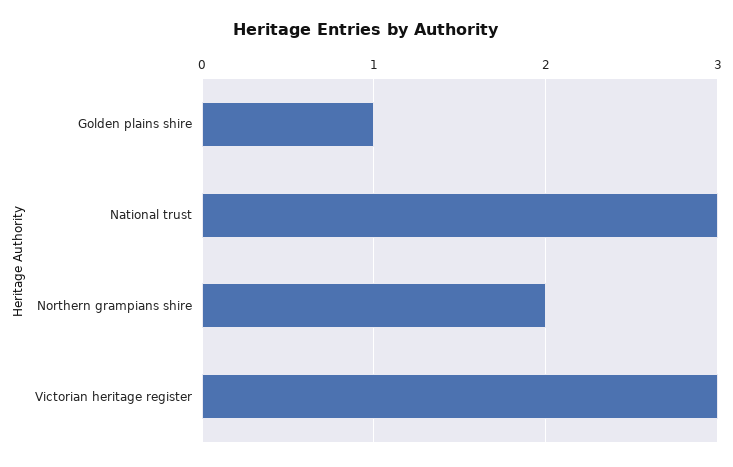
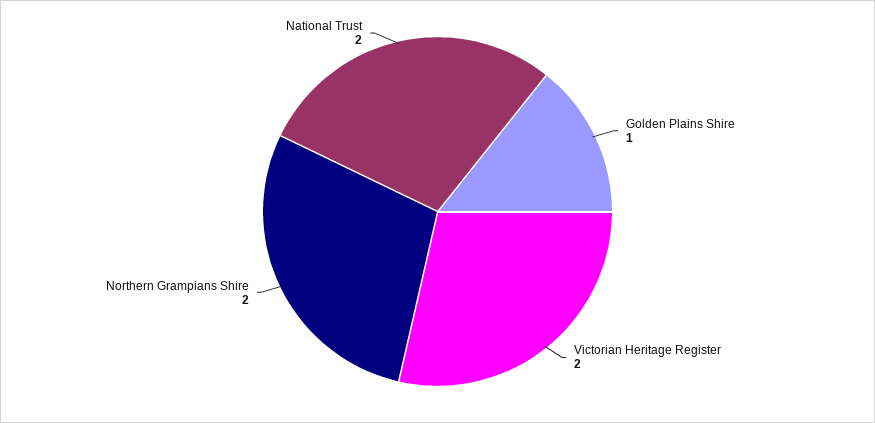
National trust: 3 -> 2
Victorian heritage register: 3 -> 2

